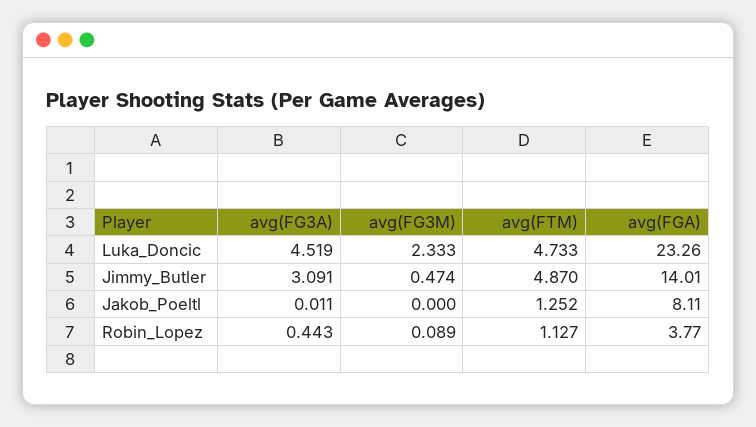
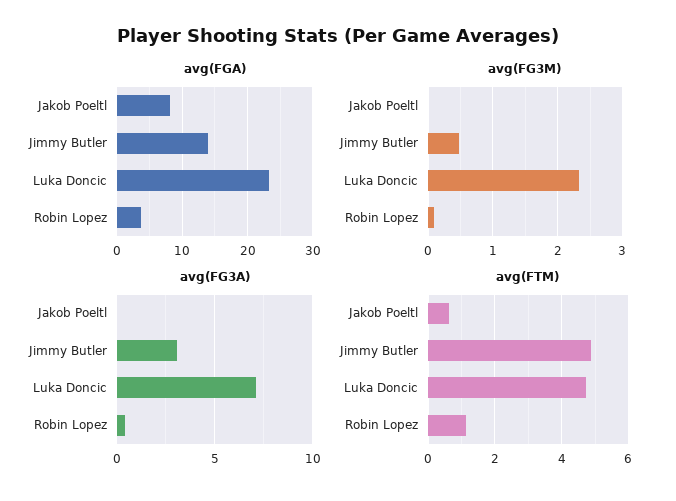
avg(FG3A), Luka_Doncic: 4.519 -> 7
avg(FTM), Jakob_Poeltl: 1.252 -> 0.6

